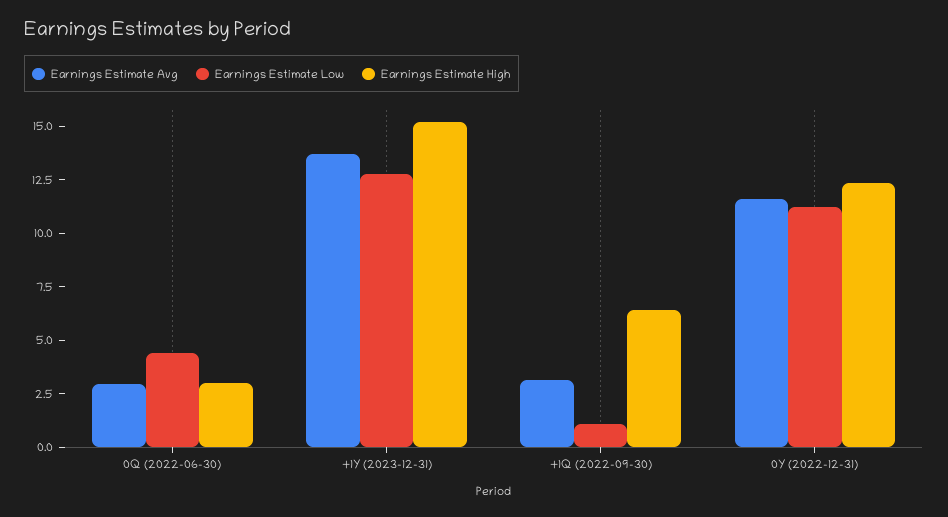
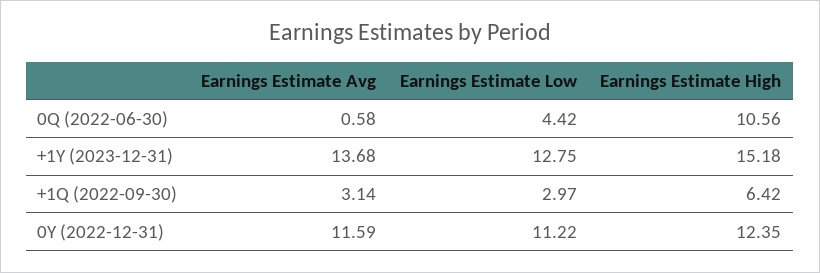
Earnings Estimate Avg, 0Q (2022-06-30): 3 -> 0.58
Earnings Estimate High, 0Q (2022-06-30): 3 -> 10.56
Earnings Estimate Low, +1Q (2022-09-30): 1 -> 2.97

